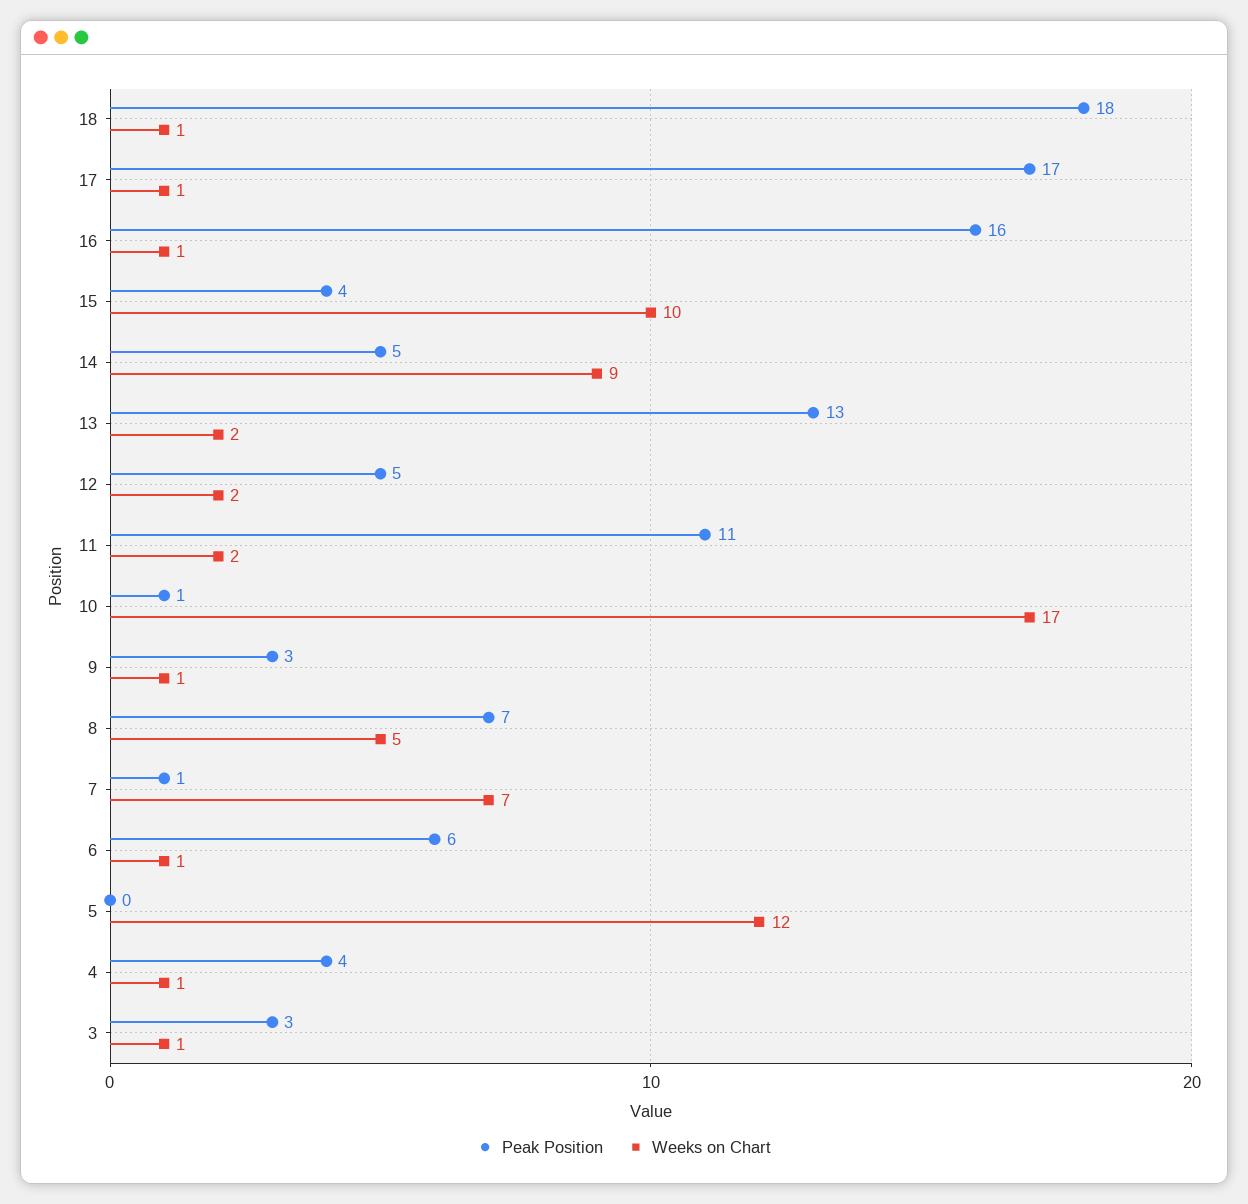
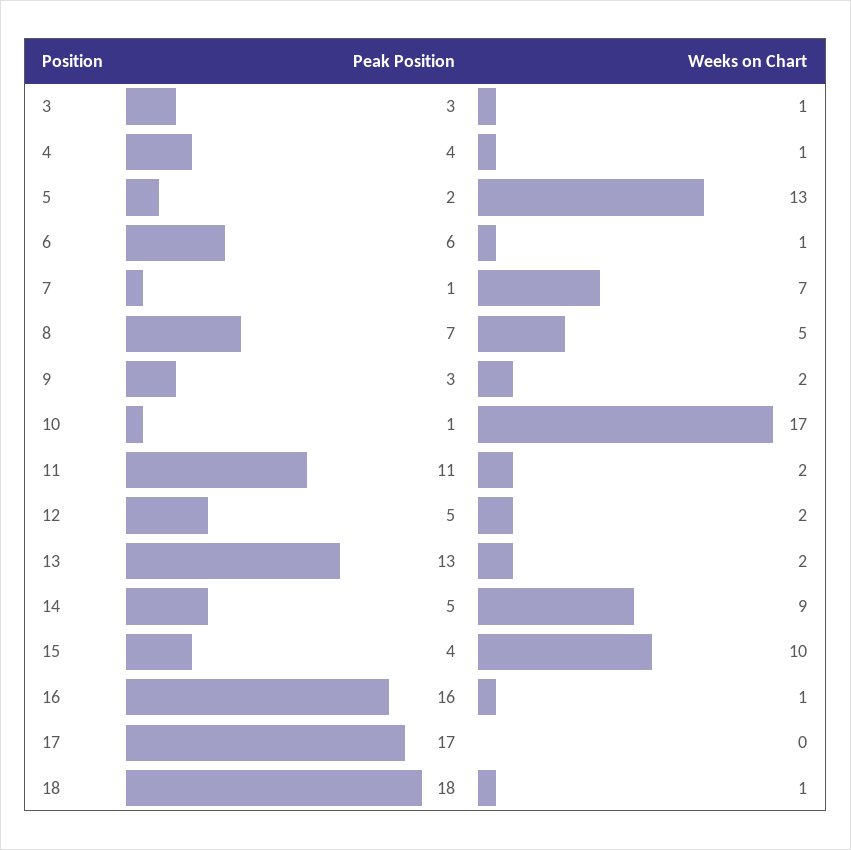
Weeks on Chart, 17: 1 -> 0
Weeks on Chart, 9: 1 -> 2
Peak Position, 5: 0 -> 2
Weeks on Chart, 5: 12 -> 13

